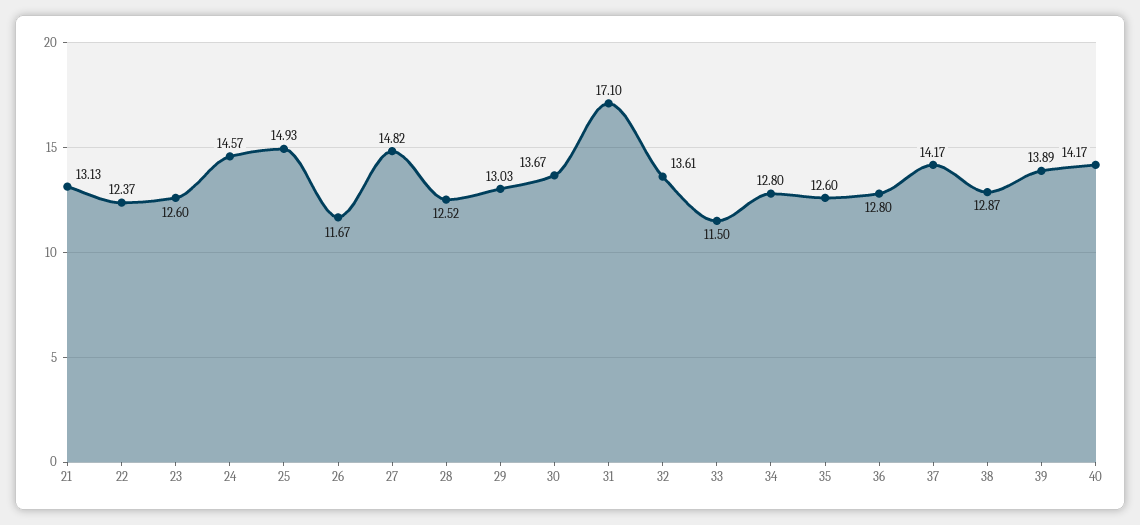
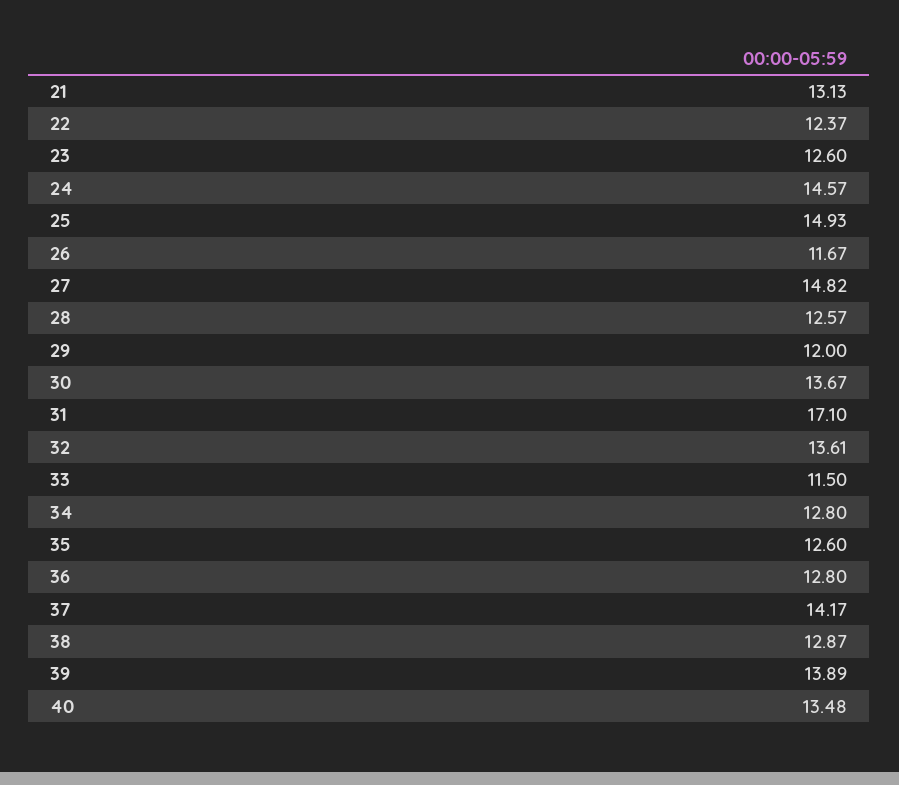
28: 12.52 -> 12.57
29: 13.03 -> 12
40: 14.17 -> 13.48

